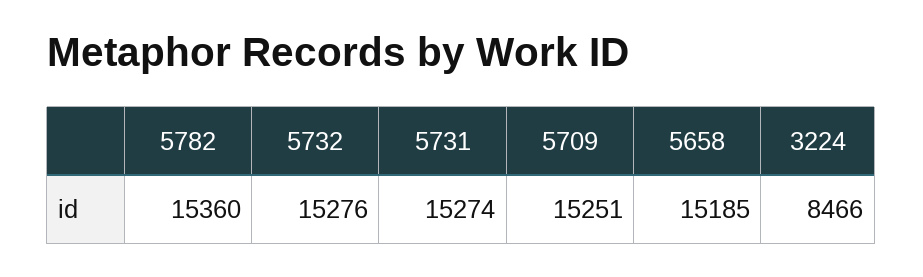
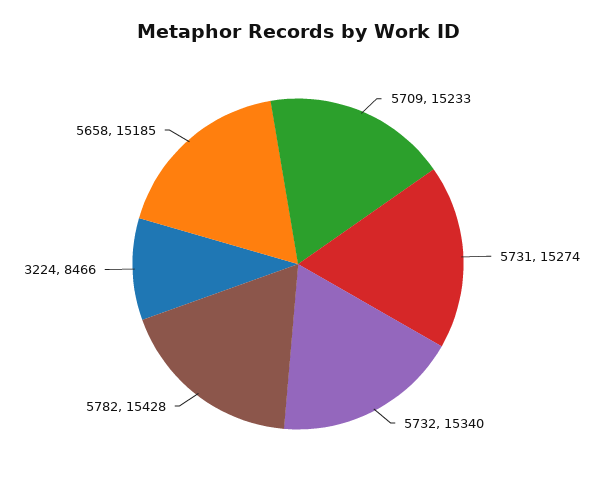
5782: 15360 -> 15428
5732: 15276 -> 15340
5709: 15251 -> 15233

